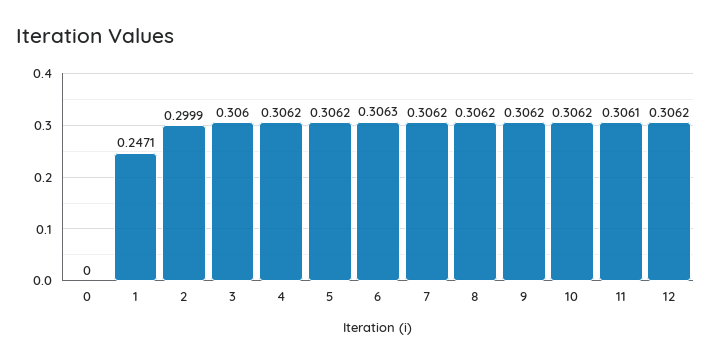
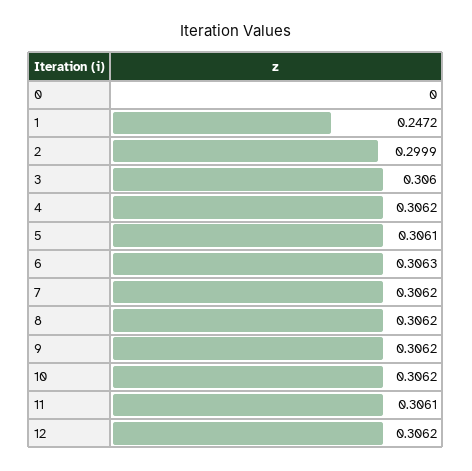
1: 0.2471 -> 0.2472
5: 0.3062 -> 0.3061

